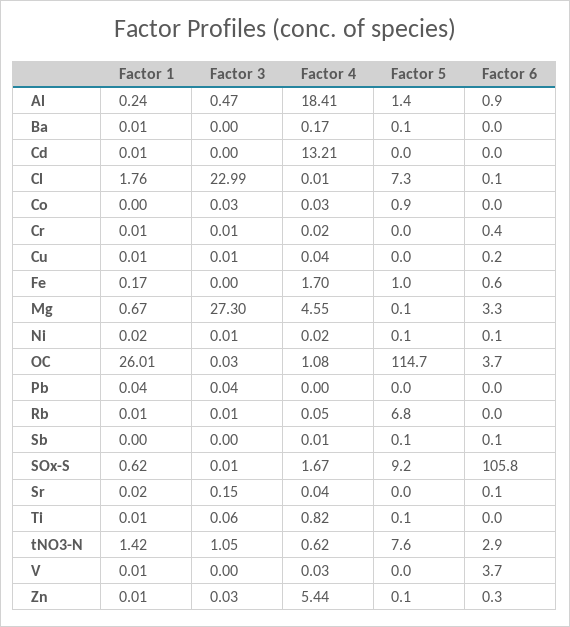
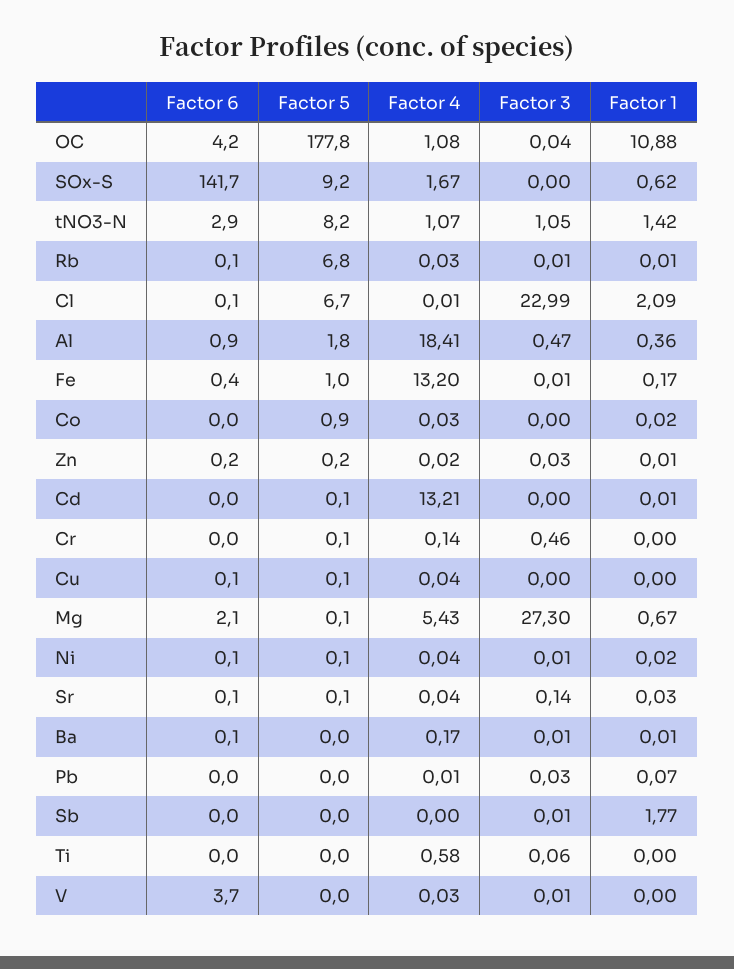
Factor 1, Al: 0.24 -> 0.36
Factor 5, Al: 1.4 -> 1.8
Factor 3, Ba: 0 -> 0.01
Factor 5, Ba: 0.1 -> 0
Factor 6, Ba: 0 -> 0.1
Factor 5, Cd: 0 -> 0.1
Factor 1, Cl: 1.76 -> 2.09
Factor 5, Cl: 7.3 -> 6.7
Factor 1, Co: 0 -> 0.02
Factor 3, Co: 0.03 -> 0
Factor 1, Cr: 0.01 -> 0
Factor 3, Cr: 0.01 -> 0.46
Factor 4, Cr: 0.02 -> 0.14
Factor 5, Cr: 0 -> 0.1
Factor 6, Cr: 0.4 -> 0
Factor 1, Cu: 0.01 -> 0
Factor 3, Cu: 0.01 -> 0
Factor 5, Cu: 0 -> 0.1
Factor 6, Cu: 0.2 -> 0.1
Factor 3, Fe: 0 -> 0.01
Factor 4, Fe: 1.7 -> 13.2
Factor 6, Fe: 0.6 -> 0.4
Factor 4, Mg: 4.55 -> 5.43
Factor 6, Mg: 3.3 -> 2.1
Factor 4, Ni: 0.02 -> 0.04
Factor 1, OC: 26.01 -> 10.88
Factor 3, OC: 0.03 -> 0.04
Factor 5, OC: 114.7 -> 177.8
Factor 6, OC: 3.7 -> 4.2
Factor 1, Pb: 0.04 -> 0.07
Factor 3, Pb: 0.04 -> 0.03
Factor 4, Pb: 0 -> 0.01
Factor 4, Rb: 0.05 -> 0.03
Factor 6, Rb: 0 -> 0.1
Factor 1, Sb: 0 -> 1.77
Factor 3, Sb: 0 -> 0.01
Factor 4, Sb: 0.01 -> 0
Factor 5, Sb: 0.1 -> 0
Factor 6, Sb: 0.1 -> 0
Factor 3, SOx-S: 0.01 -> 0
Factor 6, SOx-S: 105.8 -> 141.7
Factor 1, Sr: 0.02 -> 0.03
Factor 3, Sr: 0.15 -> 0.14
Factor 5, Sr: 0 -> 0.1
Factor 1, Ti: 0.01 -> 0
Factor 4, Ti: 0.82 -> 0.58
Factor 5, Ti: 0.1 -> 0
Factor 4, tNO3-N: 0.62 -> 1.07
Factor 5, tNO3-N: 7.6 -> 8.2
Factor 1, V: 0.01 -> 0
Factor 3, V: 0 -> 0.01
Factor 4, Zn: 5.44 -> 0.02
Factor 5, Zn: 0.1 -> 0.2
Factor 6, Zn: 0.3 -> 0.2

